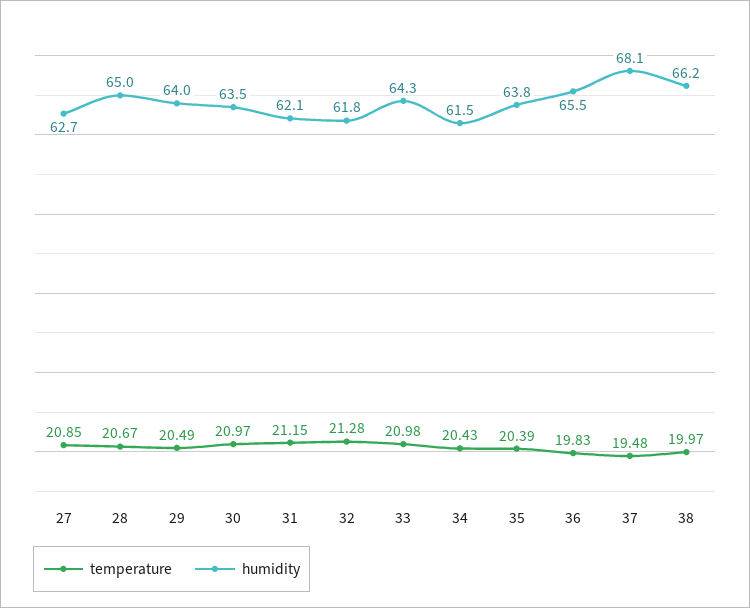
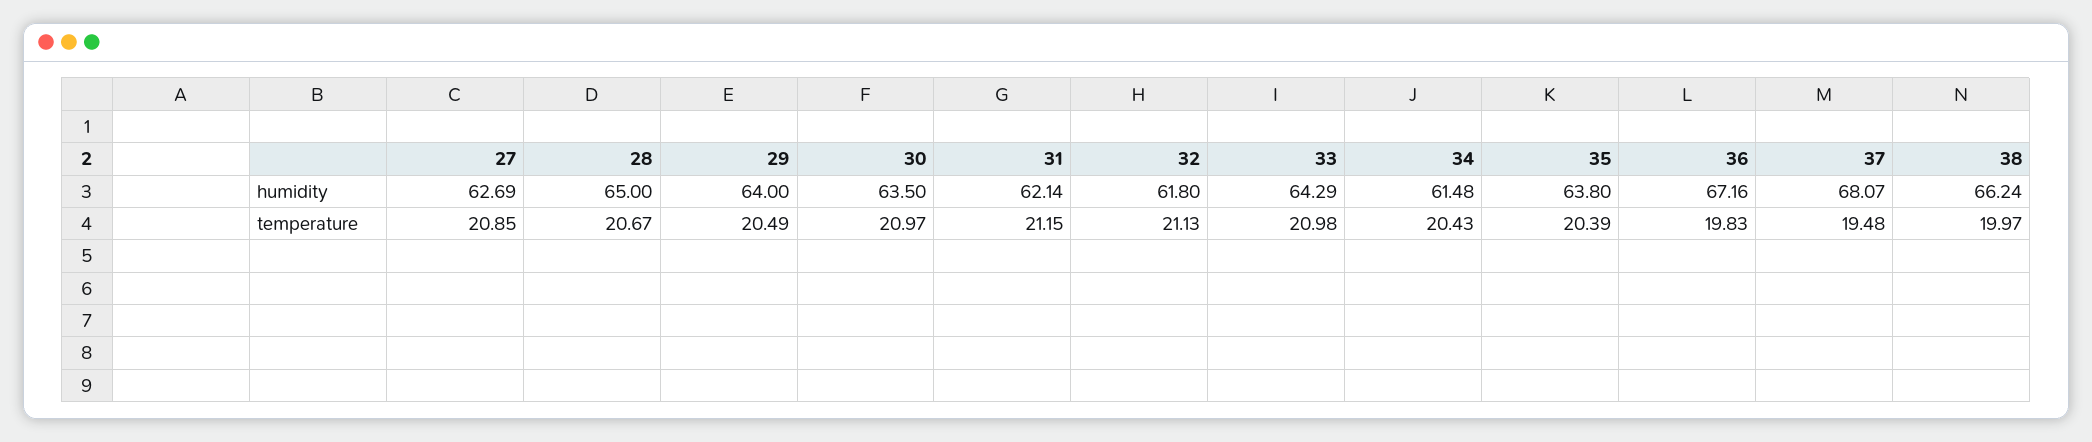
temperature, 32: 21.28 -> 21.13
humidity, 36: 65.5 -> 67.16

